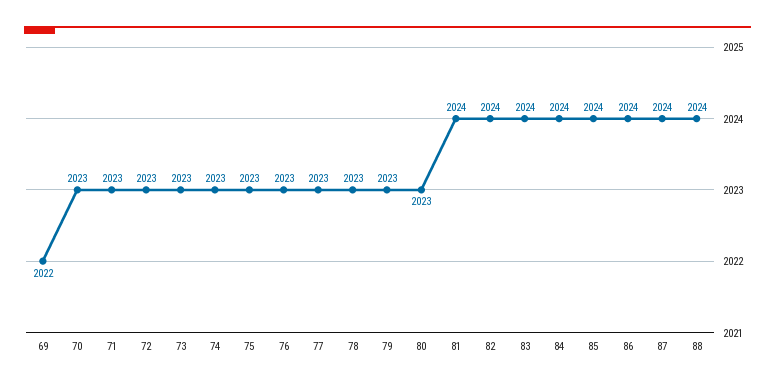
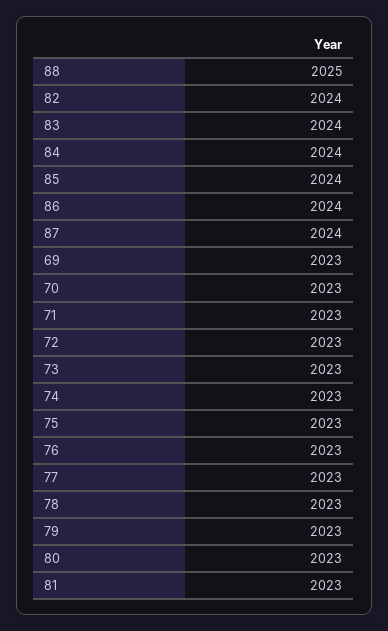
69: 2022 -> 2023
81: 2024 -> 2023
88: 2024 -> 2025

